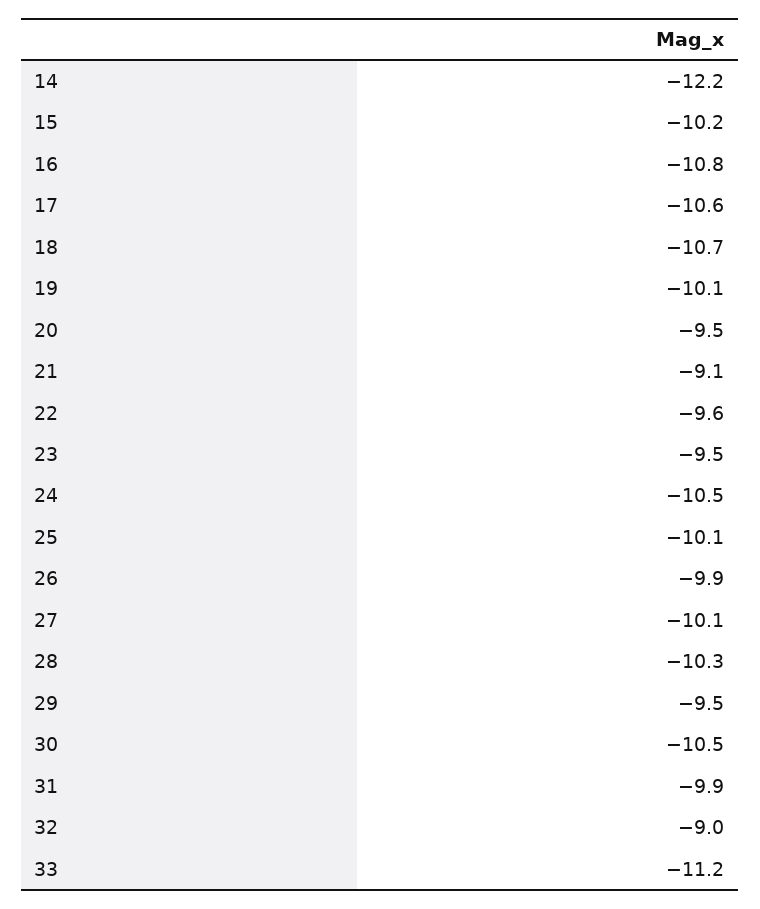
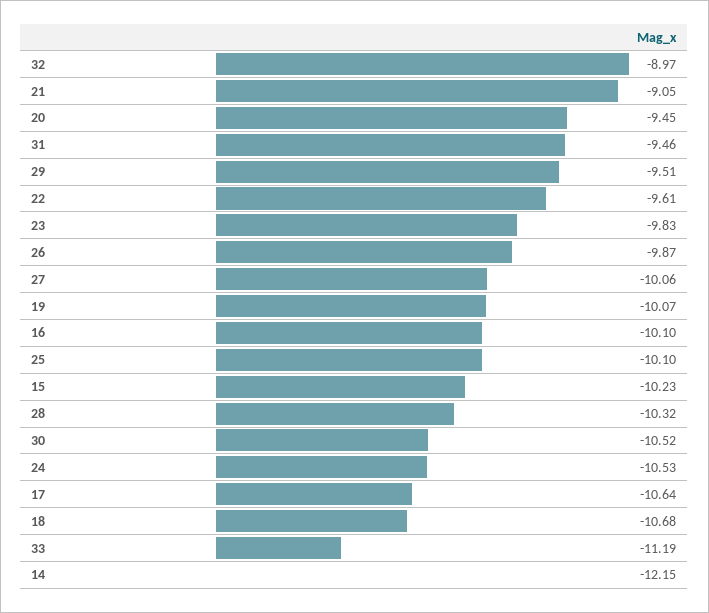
16: -10.8 -> -10.1
23: -9.5 -> -9.83
31: -9.9 -> -9.46

